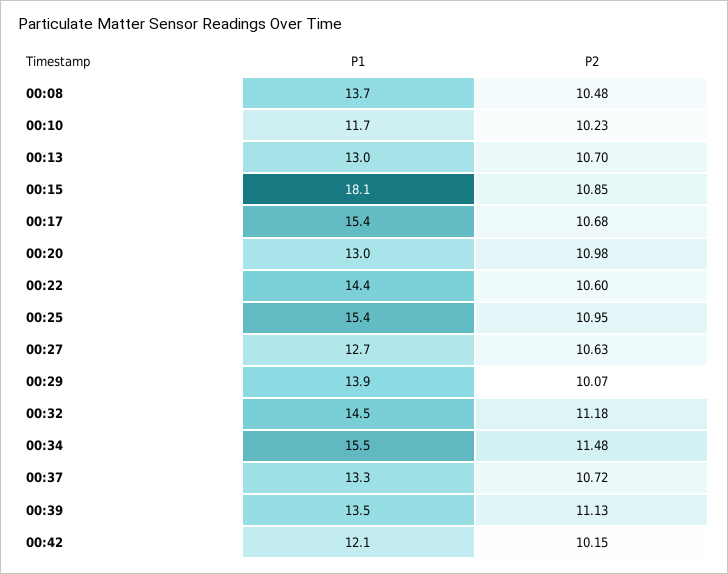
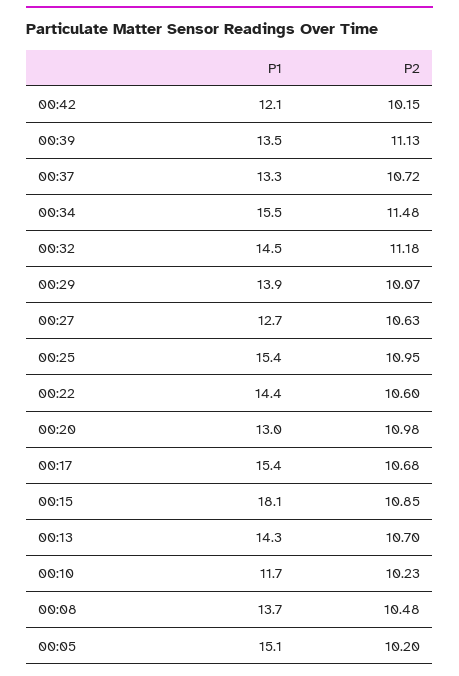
P1, 00:13: 13 -> 14.3
P1, 00:05: none -> 15.1
P2, 00:05: none -> 10.2

